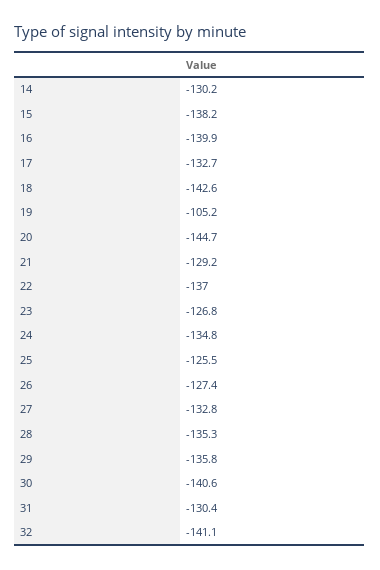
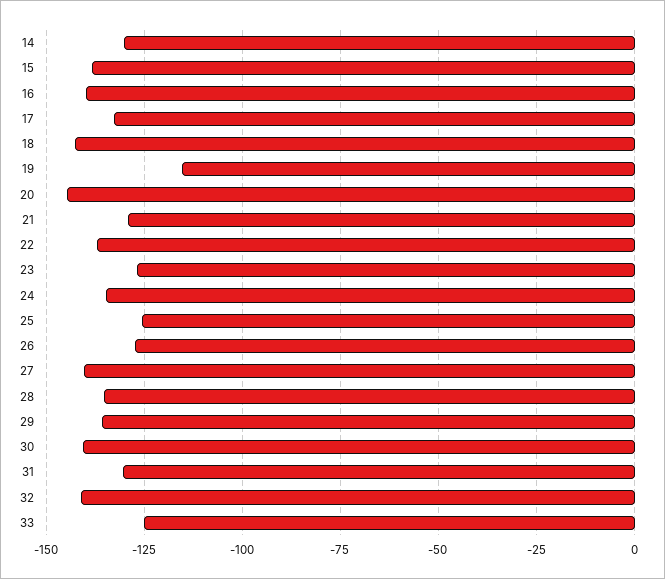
19: -105.2 -> -115
27: -132.8 -> -140
33: none -> -125

